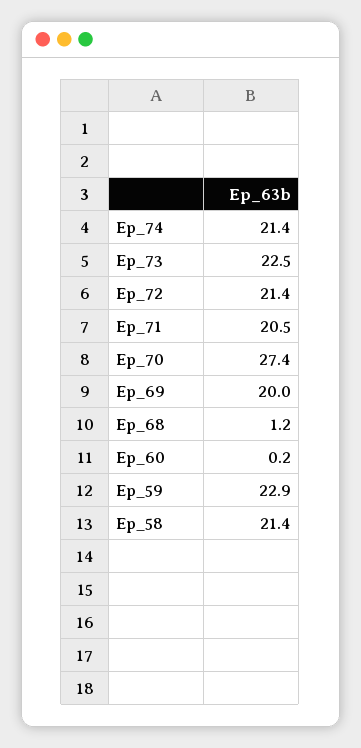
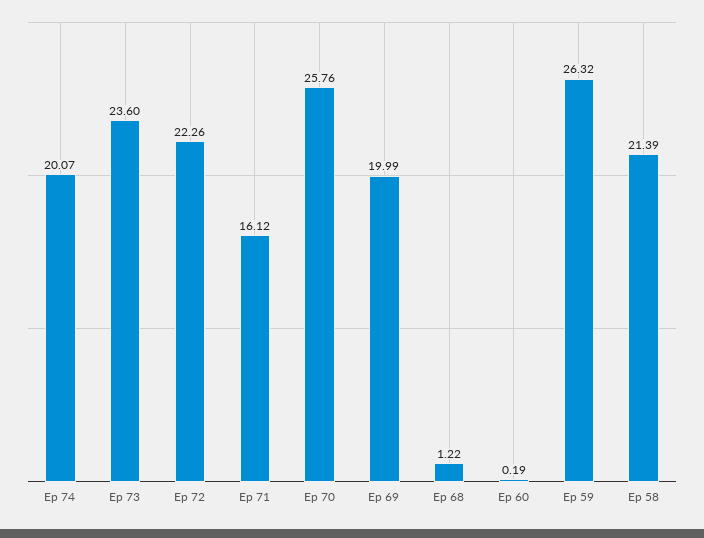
Ep_74: 21.4 -> 20.07
Ep_73: 22.5 -> 23.6
Ep_72: 21.4 -> 22.26
Ep_71: 20.5 -> 16.12
Ep_70: 27.4 -> 25.76
Ep_59: 22.9 -> 26.32

